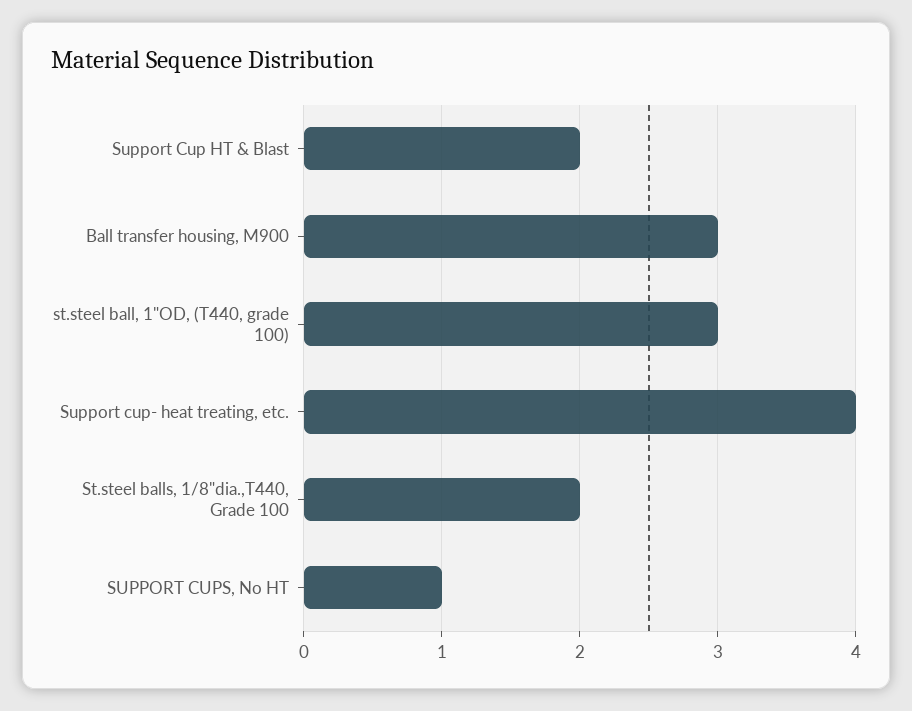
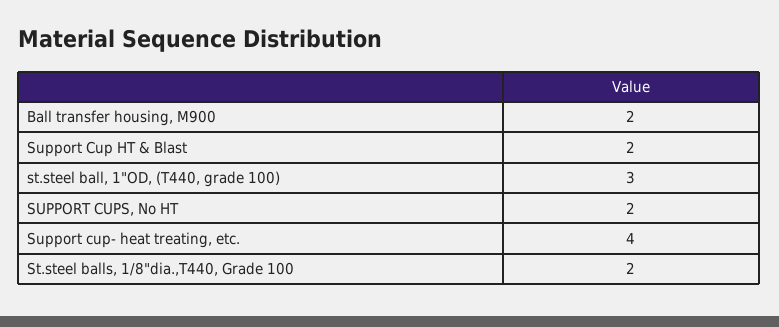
Ball transfer housing, M900: 3 -> 2
SUPPORT CUPS, No HT: 1 -> 2

